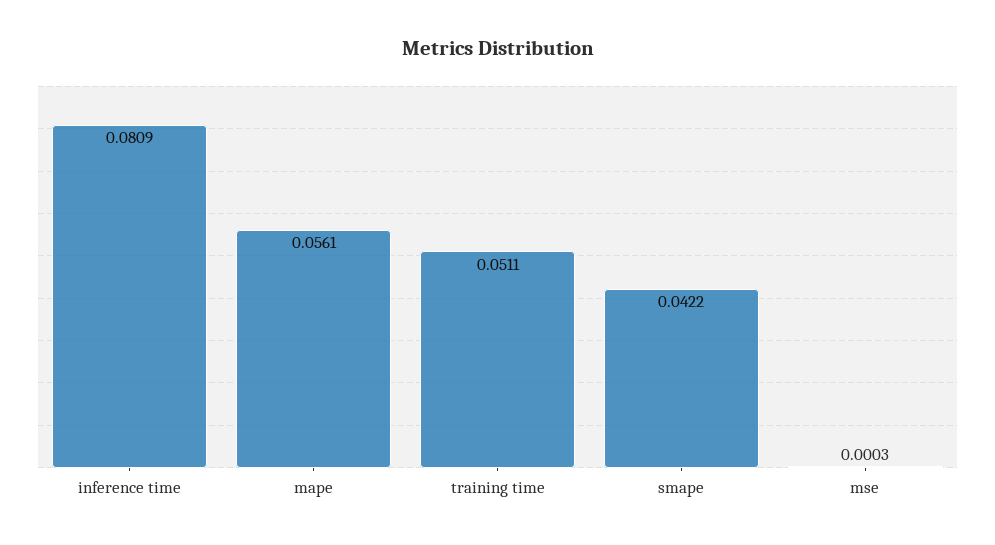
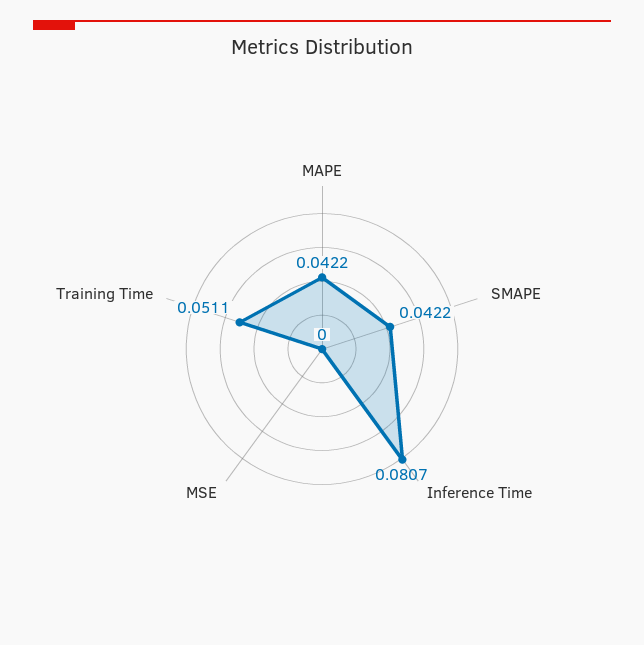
inference time: 0.0809 -> 0.0807
mape: 0.0561 -> 0.0422
mse: 0.0003 -> 0

